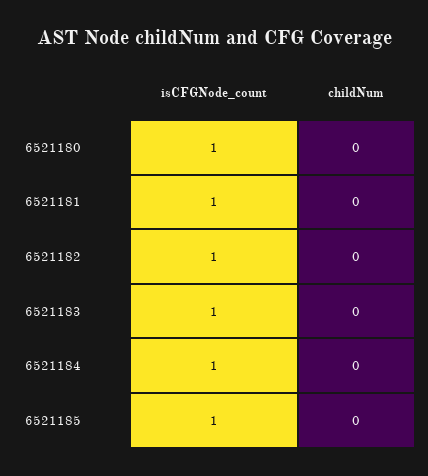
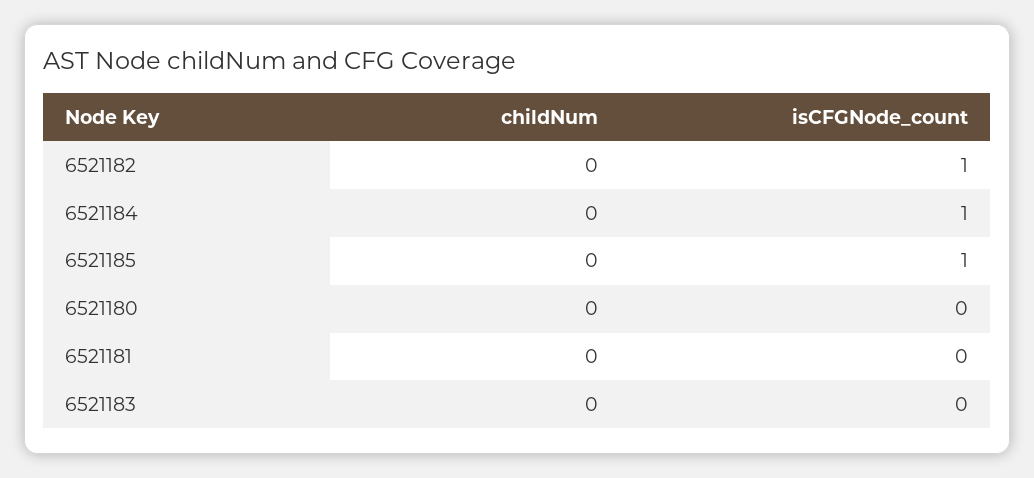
isCFGNode_count, 6521180: 1 -> 0
isCFGNode_count, 6521181: 1 -> 0
isCFGNode_count, 6521183: 1 -> 0

